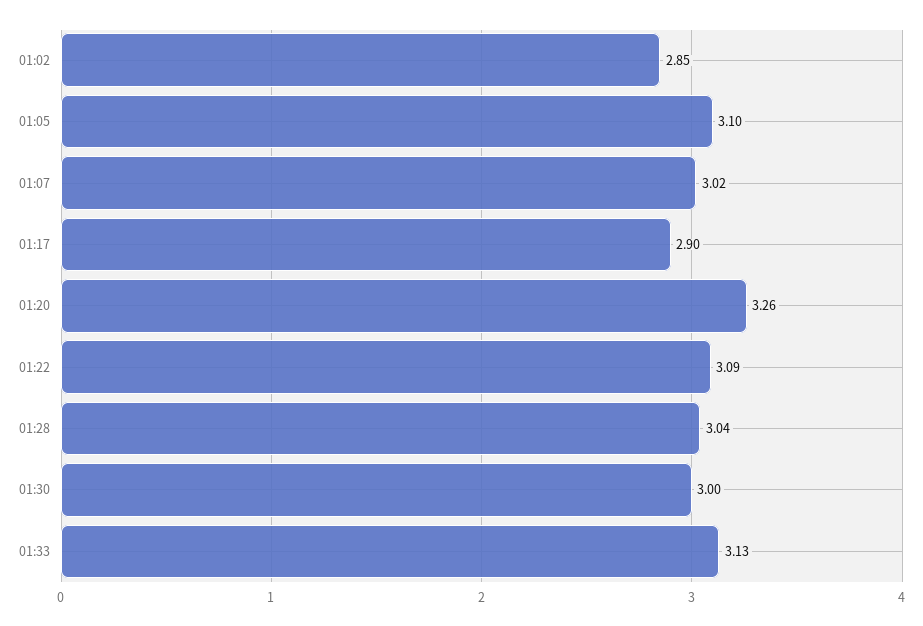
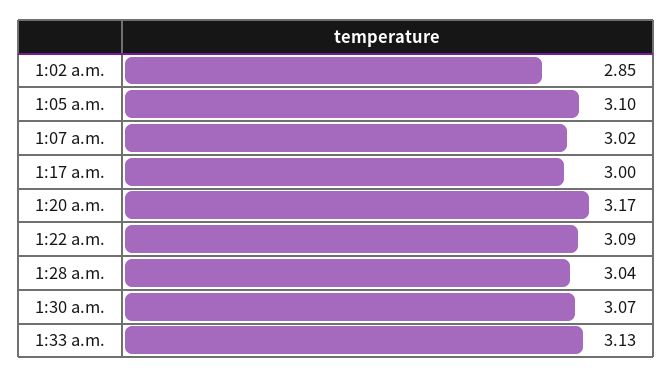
01:17: 2.9 -> 3
01:20: 3.26 -> 3.17
01:30: 3 -> 3.07

